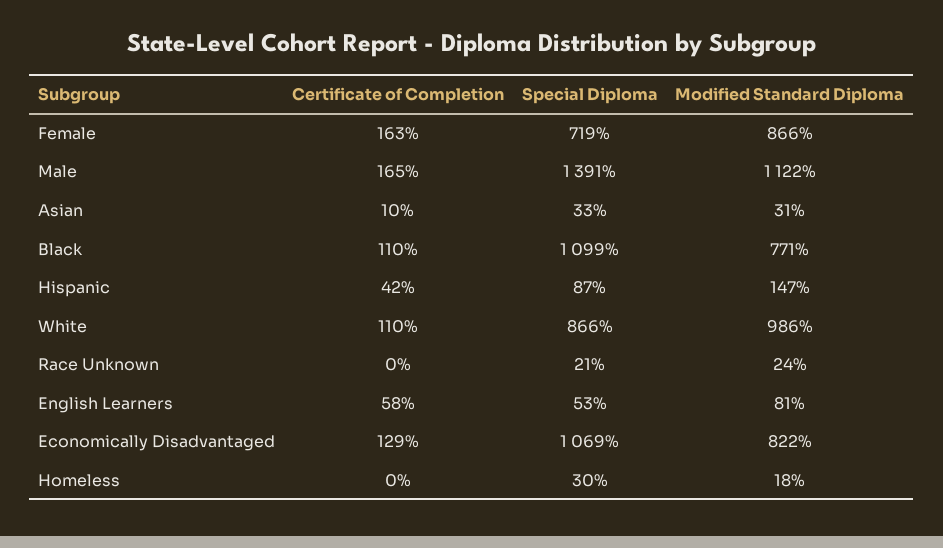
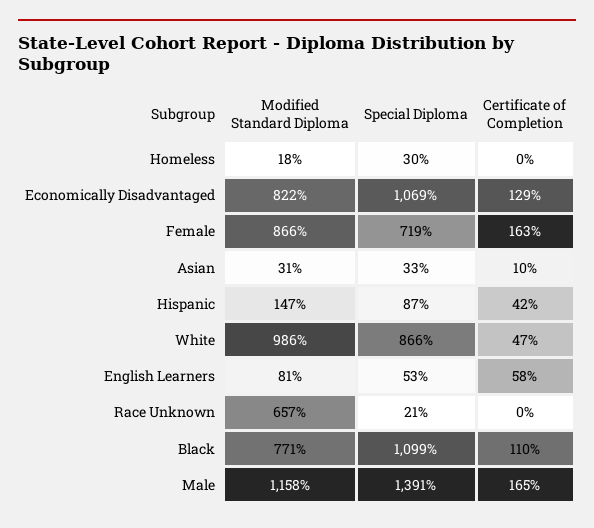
Modified Standard Diploma, Male: 1122 -> 1158
Certificate of Completion, White: 110 -> 47
Modified Standard Diploma, Race Unknown: 24 -> 657

